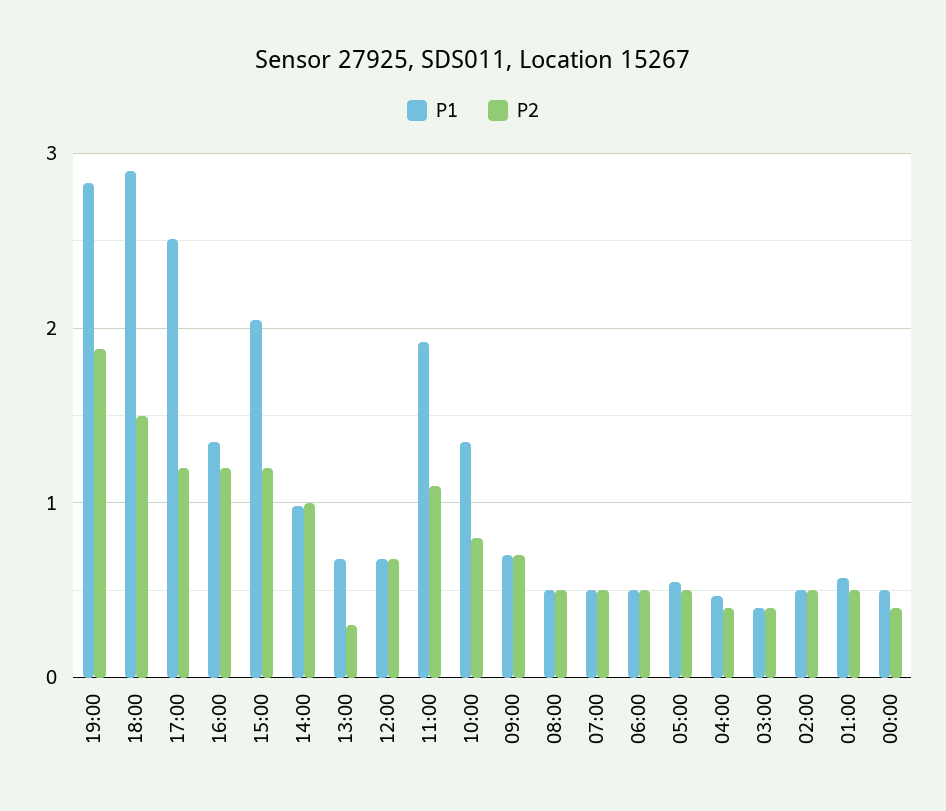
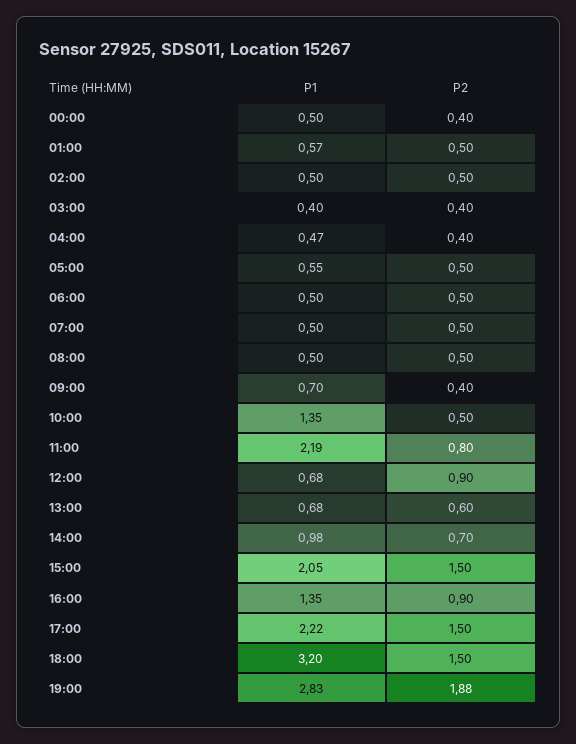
P1, 18:00: 2.9 -> 3.2
P1, 17:00: 2.5 -> 2.22
P2, 17:00: 1.2 -> 1.5
P2, 16:00: 1.2 -> 0.9
P2, 15:00: 1.2 -> 1.5
P2, 14:00: 1 -> 0.7
P2, 13:00: 0.3 -> 0.6
P2, 12:00: 0.7 -> 0.9
P1, 11:00: 1.9 -> 2.19
P2, 11:00: 1.1 -> 0.8
P2, 10:00: 0.8 -> 0.5
P2, 09:00: 0.7 -> 0.4

